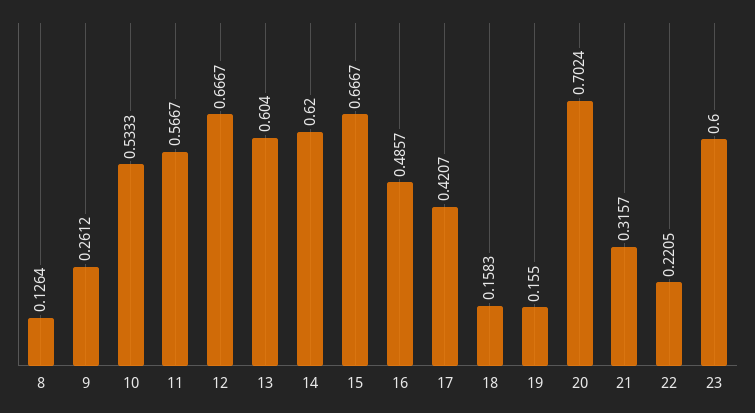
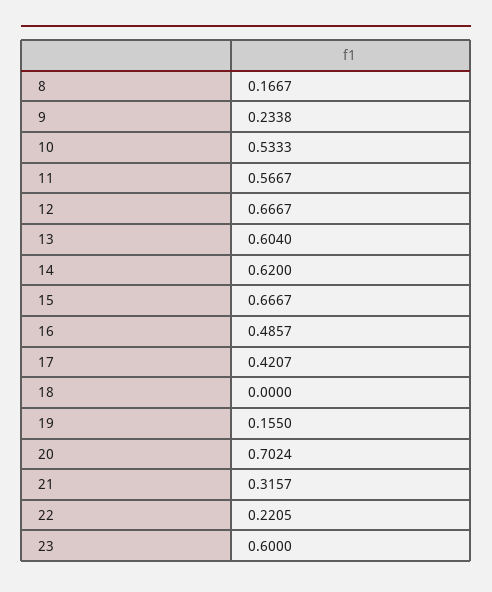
8: 0.1264 -> 0.1667
9: 0.2612 -> 0.2338
18: 0.1583 -> 0

